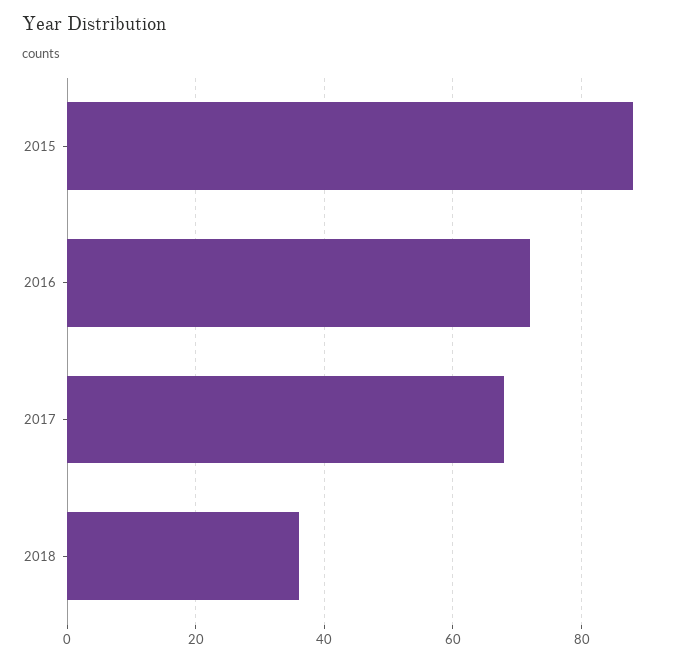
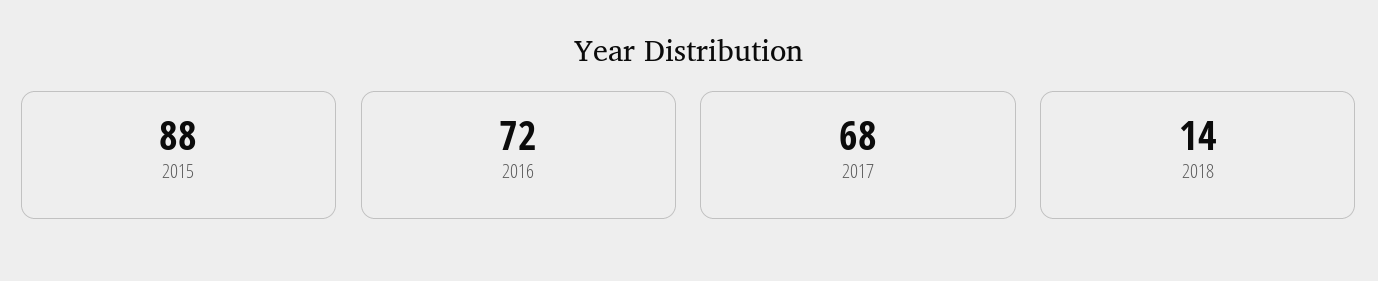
2018: 35 -> 14

